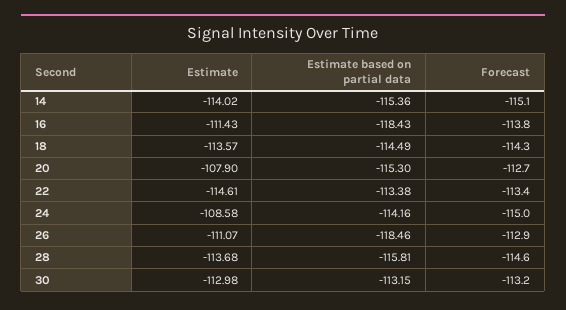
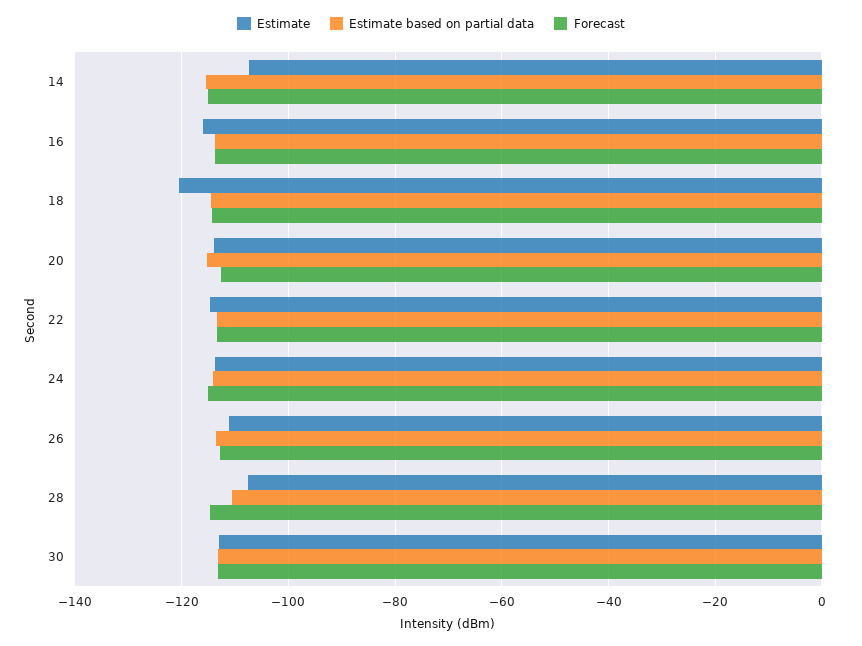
Estimate, 14: -114.02 -> -108
Estimate, 16: -111.43 -> -116
Estimate based on partial data, 16: -118.43 -> -114
Estimate, 18: -113.57 -> -120
Estimate, 20: -107.9 -> -114
Estimate, 24: -108.58 -> -114
Estimate based on partial data, 26: -118.46 -> -114
Estimate, 28: -113.68 -> -108
Estimate based on partial data, 28: -115.81 -> -110

